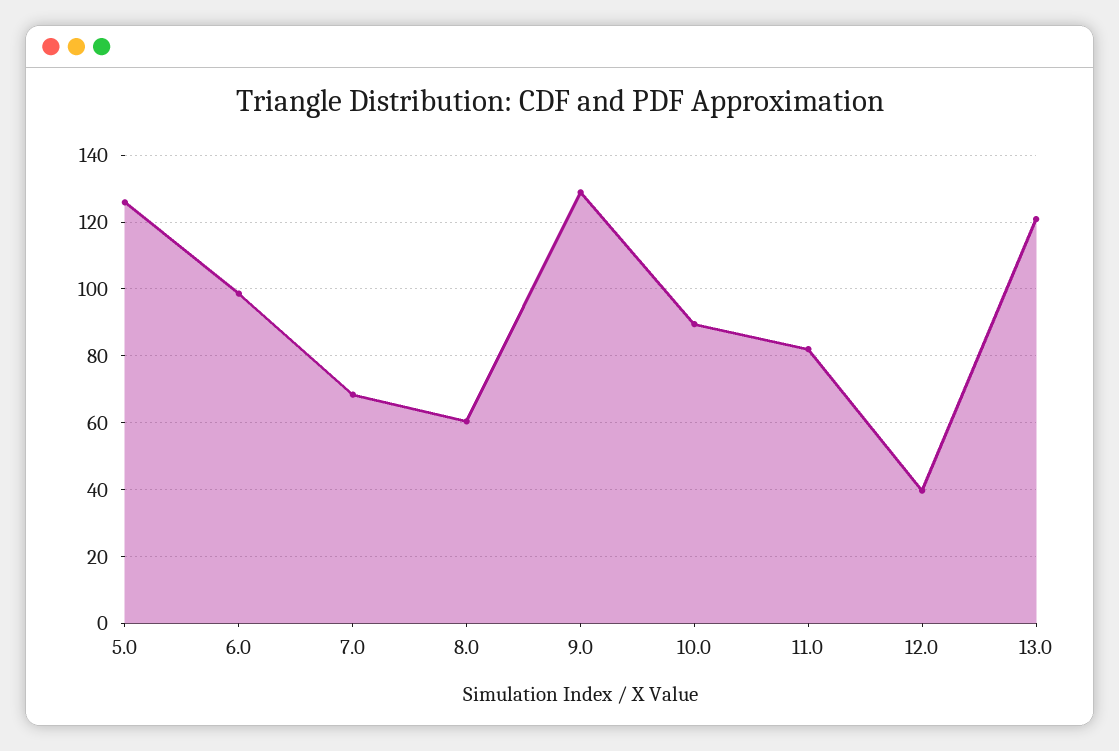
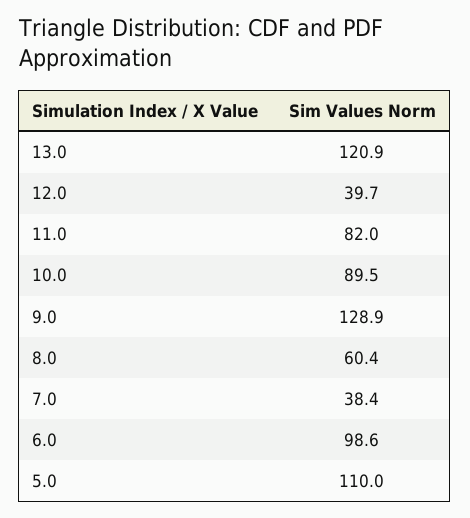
5.0: 126 -> 110
7.0: 68 -> 38.4

